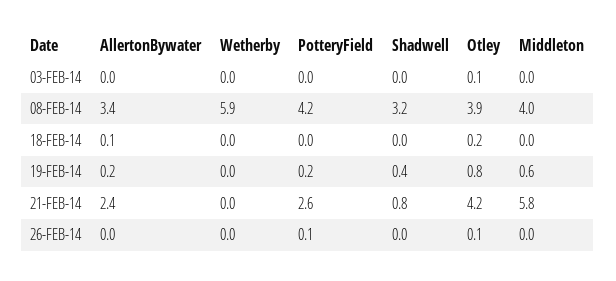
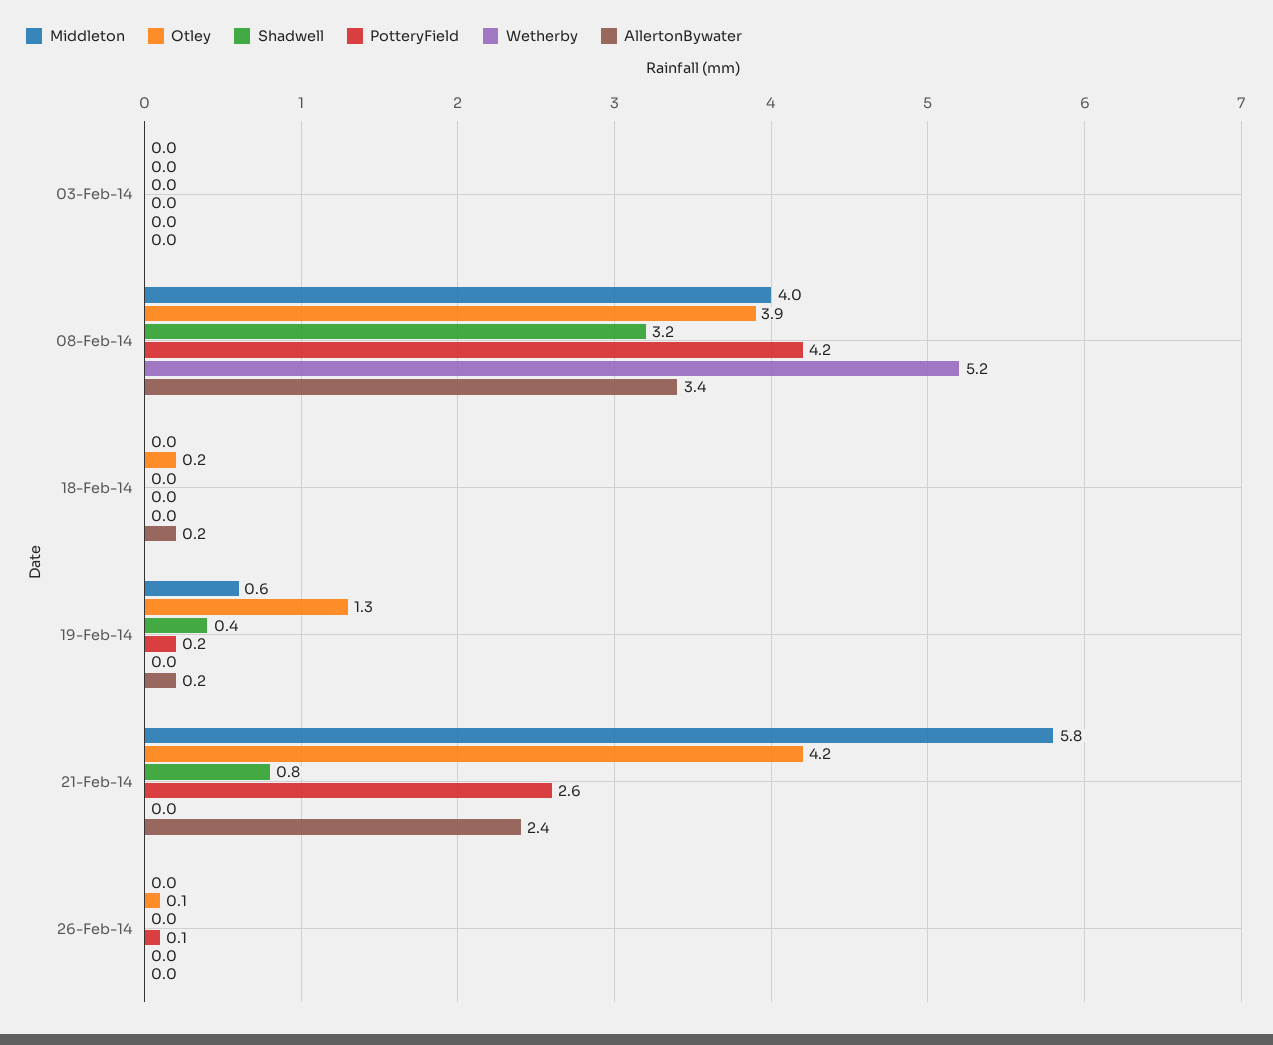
Otley, 03-FEB-14: 0.1 -> 0
Wetherby, 08-FEB-14: 5.9 -> 5.2
AllertonBywater, 18-FEB-14: 0.1 -> 0.2
Otley, 19-FEB-14: 0.8 -> 1.3

